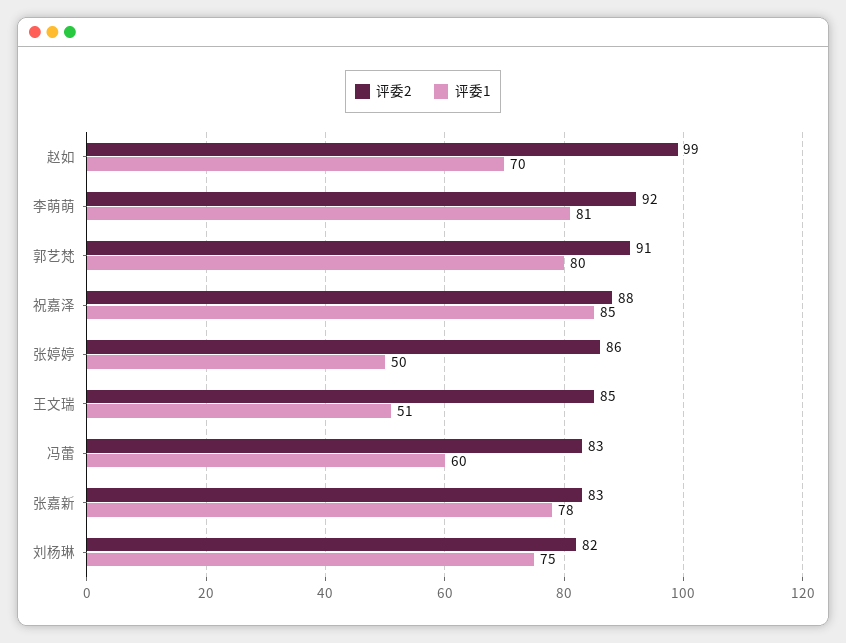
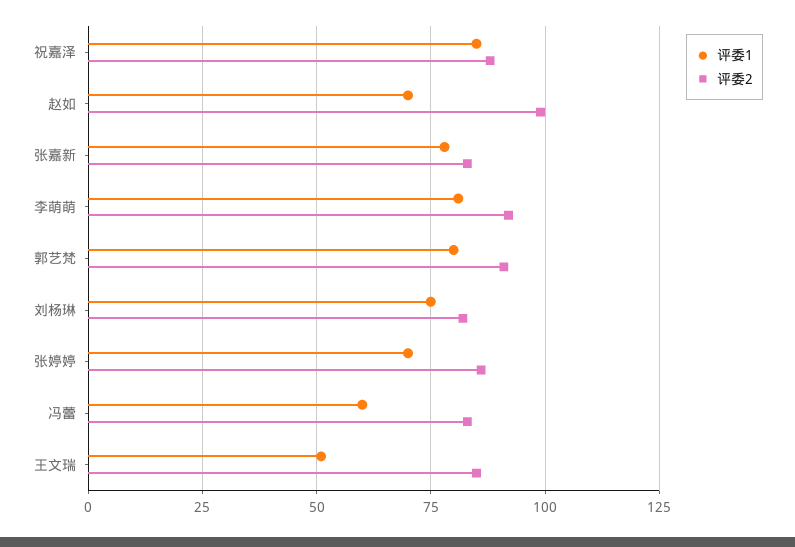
评委1, 张婷婷: 50 -> 70

